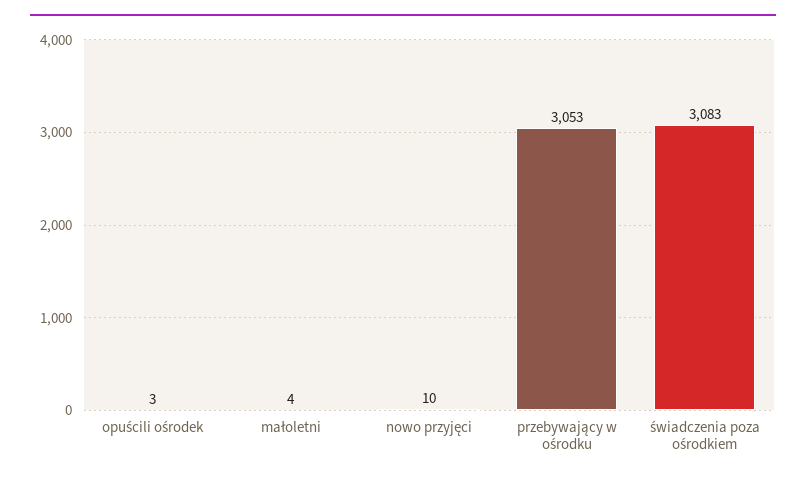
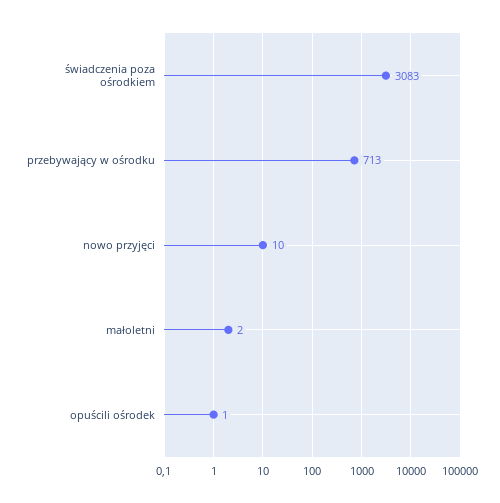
opuścili ośrodek: 3 -> 1
małoletni: 4 -> 2
przebywający w ośrodku: 3053 -> 713

